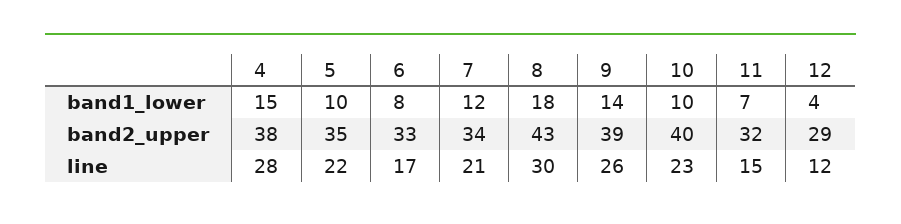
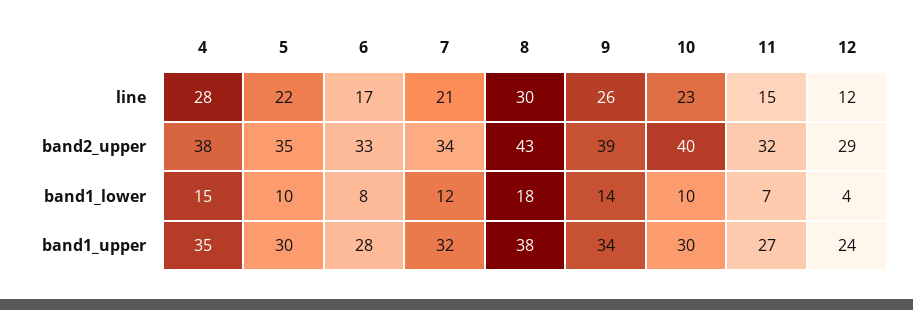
4, band1_upper: none -> 35
5, band1_upper: none -> 30
6, band1_upper: none -> 28
7, band1_upper: none -> 32
8, band1_upper: none -> 38
9, band1_upper: none -> 34
10, band1_upper: none -> 30
11, band1_upper: none -> 27
12, band1_upper: none -> 24

